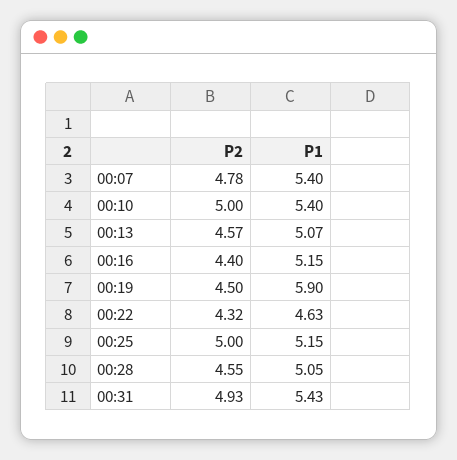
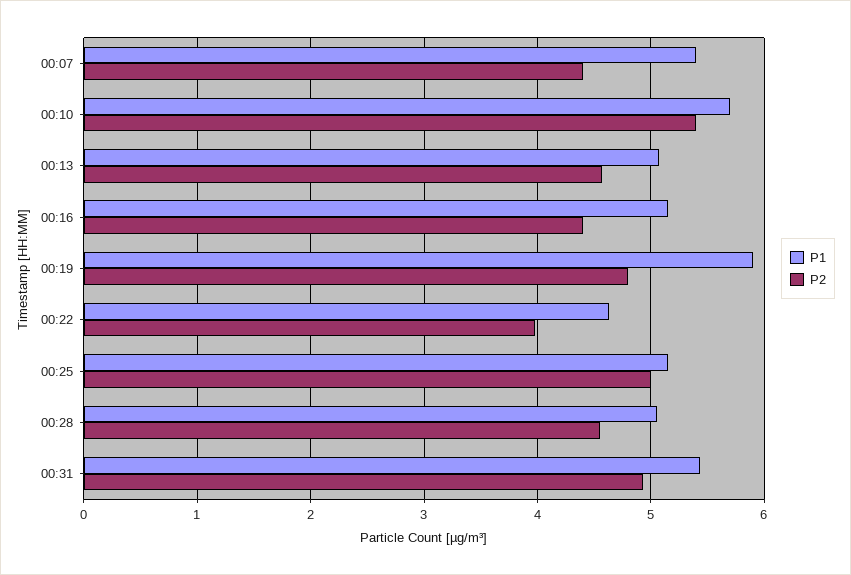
P2, 00:07: 4.78 -> 4.4
P2, 00:10: 5 -> 5.4
P1, 00:10: 5.4 -> 5.7
P2, 00:19: 4.5 -> 4.8
P2, 00:22: 4.32 -> 4

